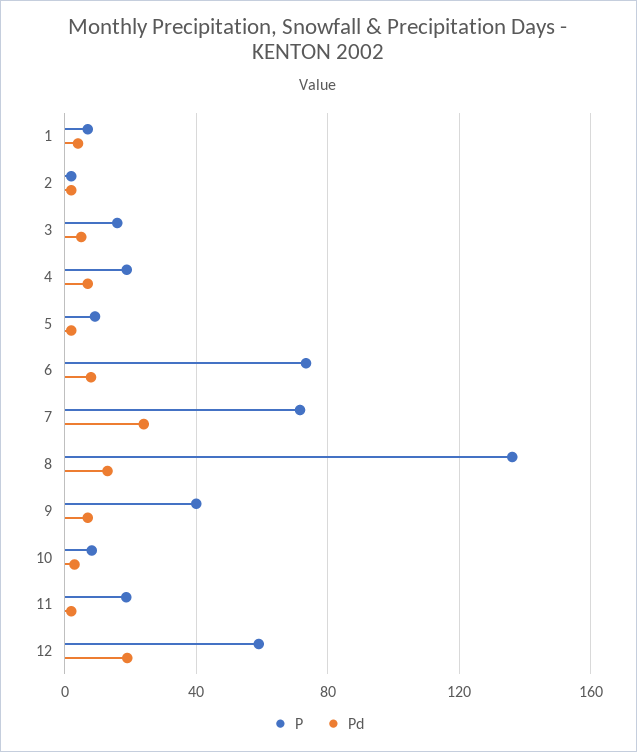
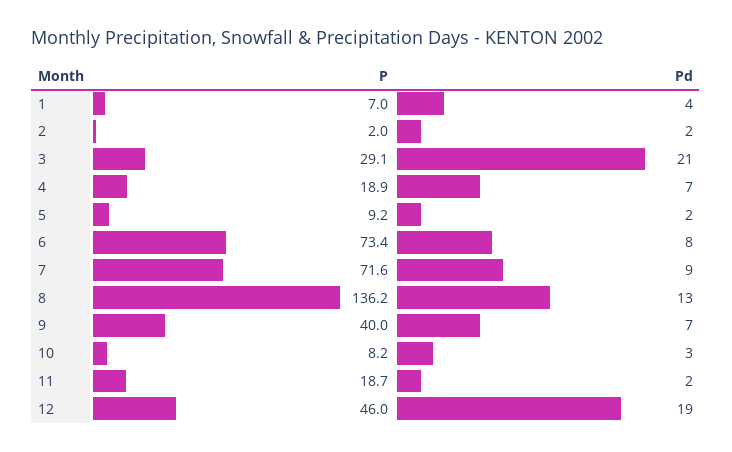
P, 3: 15 -> 29.1
Pd, 3: 5 -> 21
Pd, 7: 25 -> 9
P, 12: 60 -> 46

